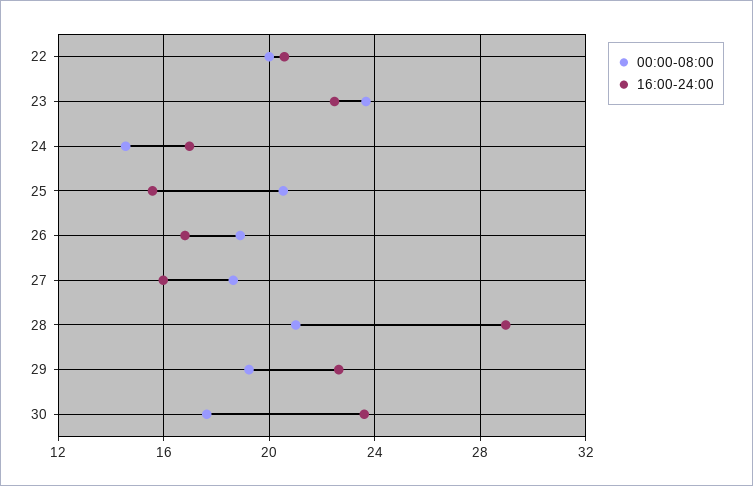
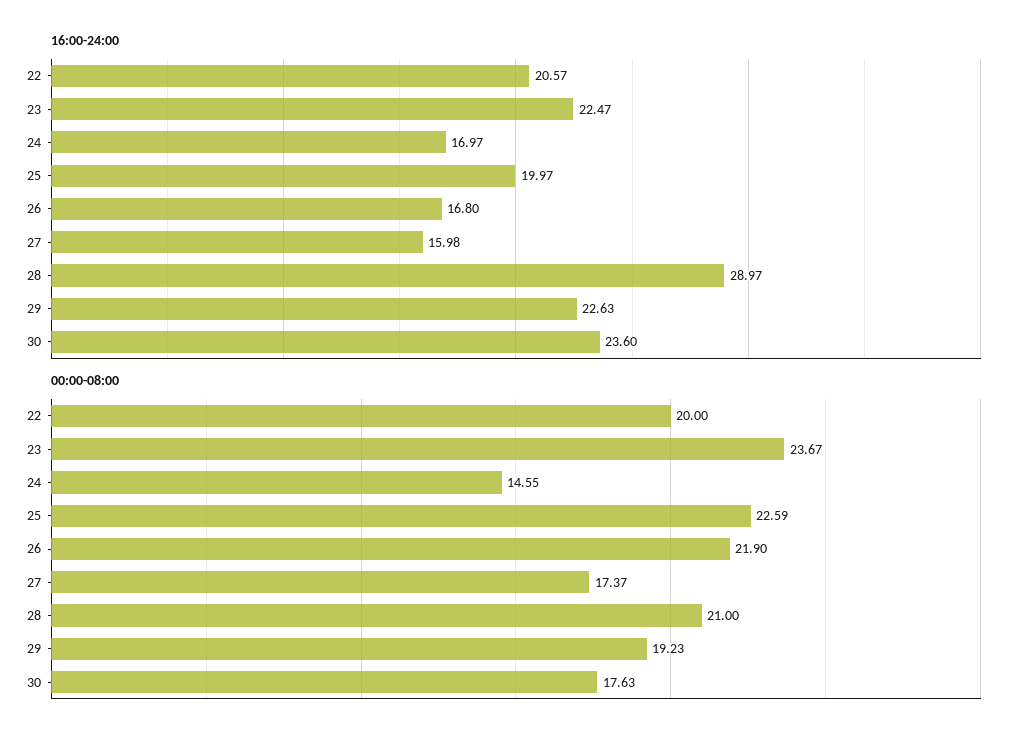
00:00-08:00, 25: 20.5 -> 22.59
16:00-24:00, 25: 15.5 -> 19.97
00:00-08:00, 26: 19 -> 21.9
00:00-08:00, 27: 18.5 -> 17.37

